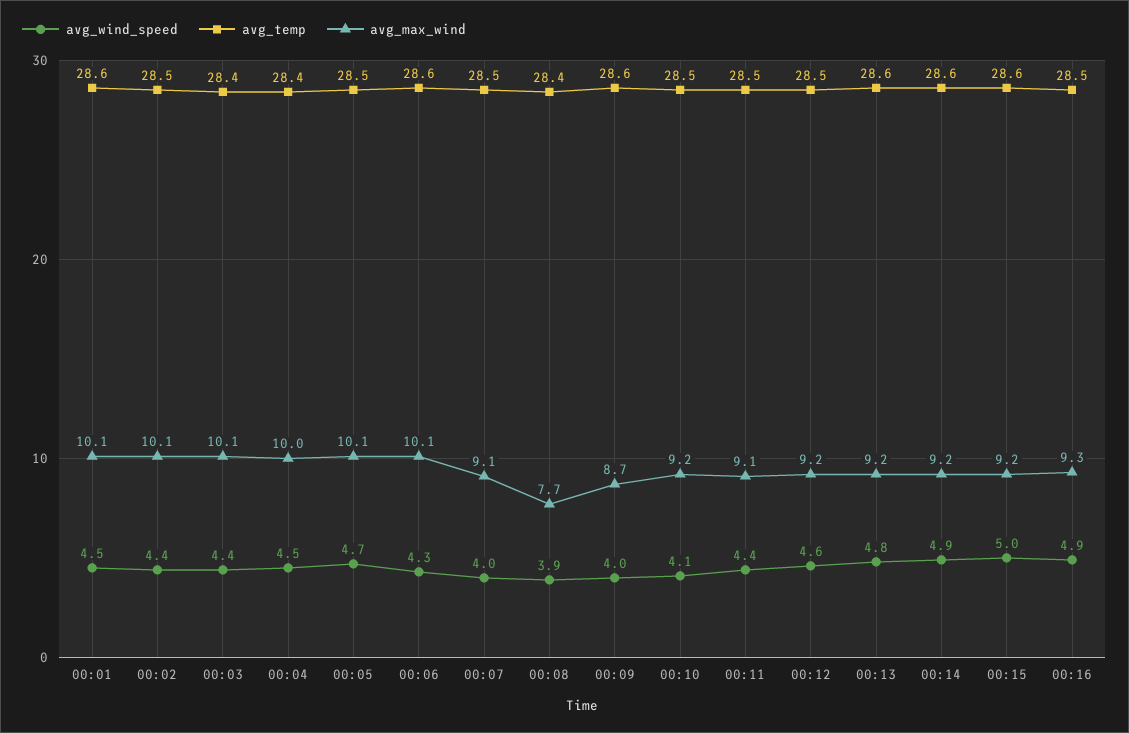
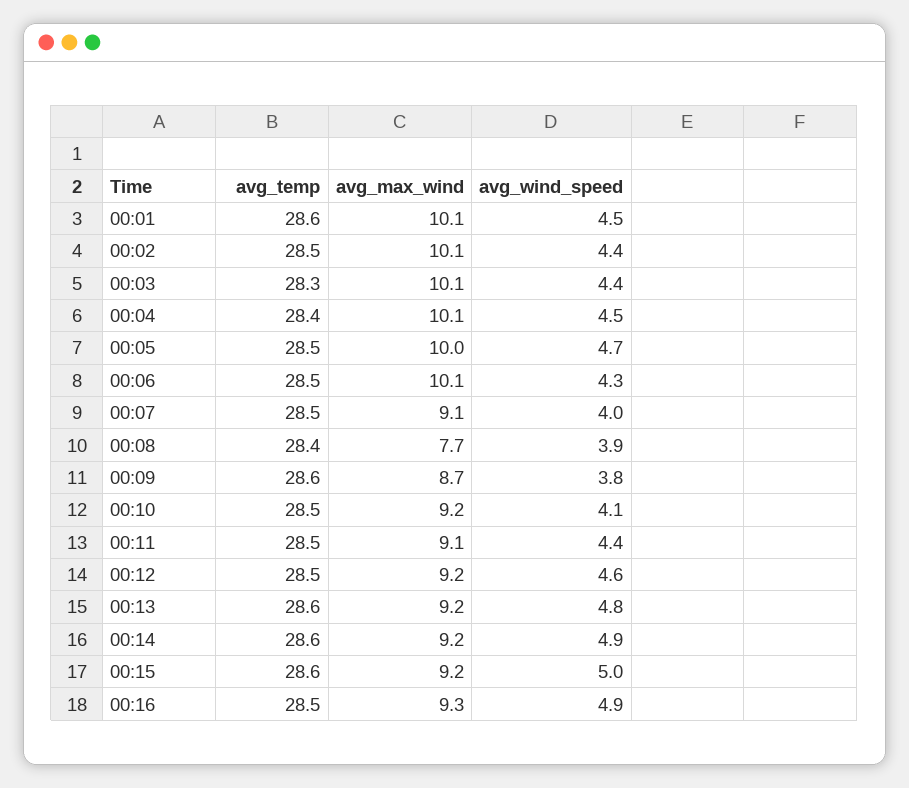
avg_temp, 00:03: 28.4 -> 28.3
avg_max_wind, 00:04: 10 -> 10.1
avg_max_wind, 00:05: 10.1 -> 10
avg_temp, 00:06: 28.6 -> 28.5
avg_wind_speed, 00:09: 4 -> 3.8

